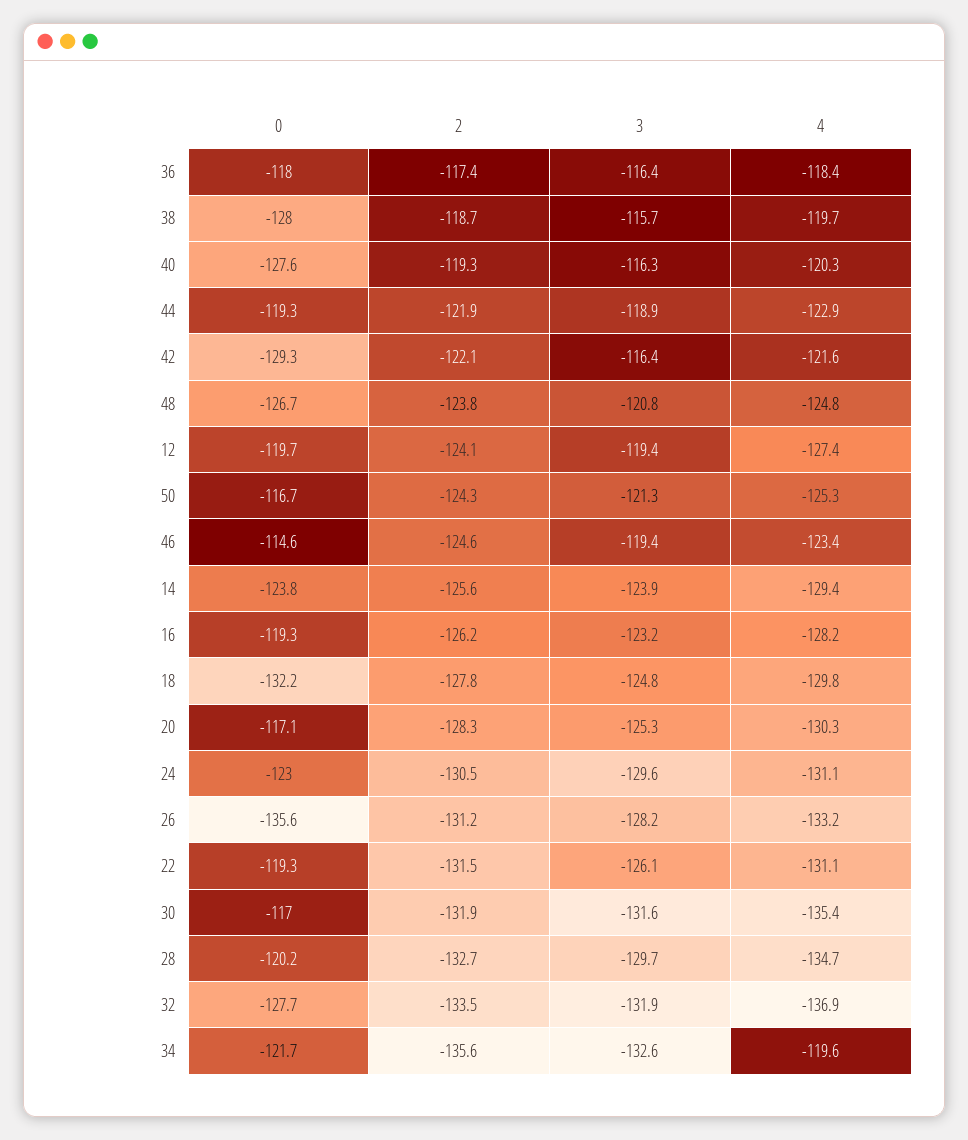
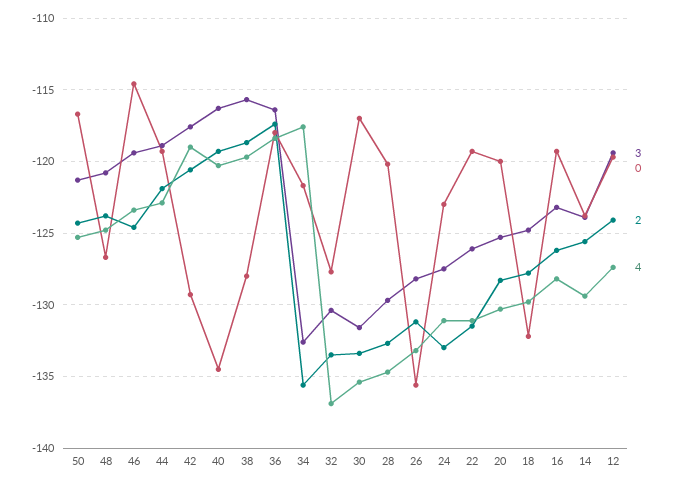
0, 40: -127.6 -> -134.5
2, 42: -122.1 -> -120.5
3, 42: -116.4 -> -117.5
4, 42: -121.6 -> -119
0, 20: -117.1 -> -120
2, 24: -130.5 -> -133
3, 24: -129.6 -> -127.5
2, 30: -131.9 -> -133.5
3, 32: -131.9 -> -130.5
4, 34: -119.6 -> -117.5

